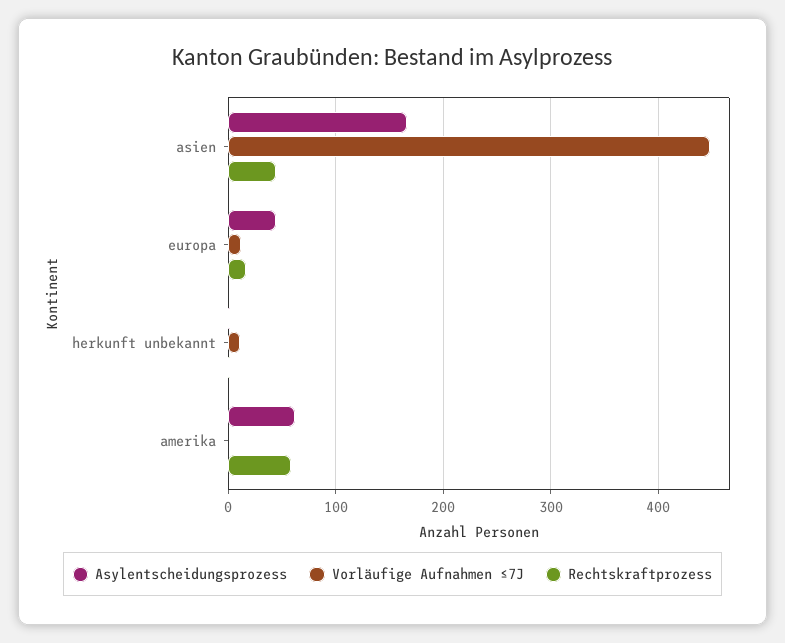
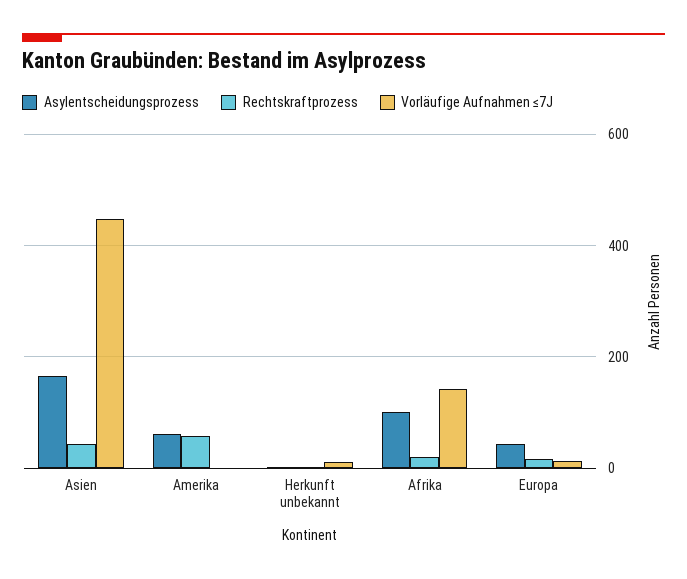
Asylentscheidungsprozess, Afrika: none -> 100
Rechtskraftprozess, Afrika: none -> 20
Vorläufige Aufnahmen ≤7J, Afrika: none -> 140

